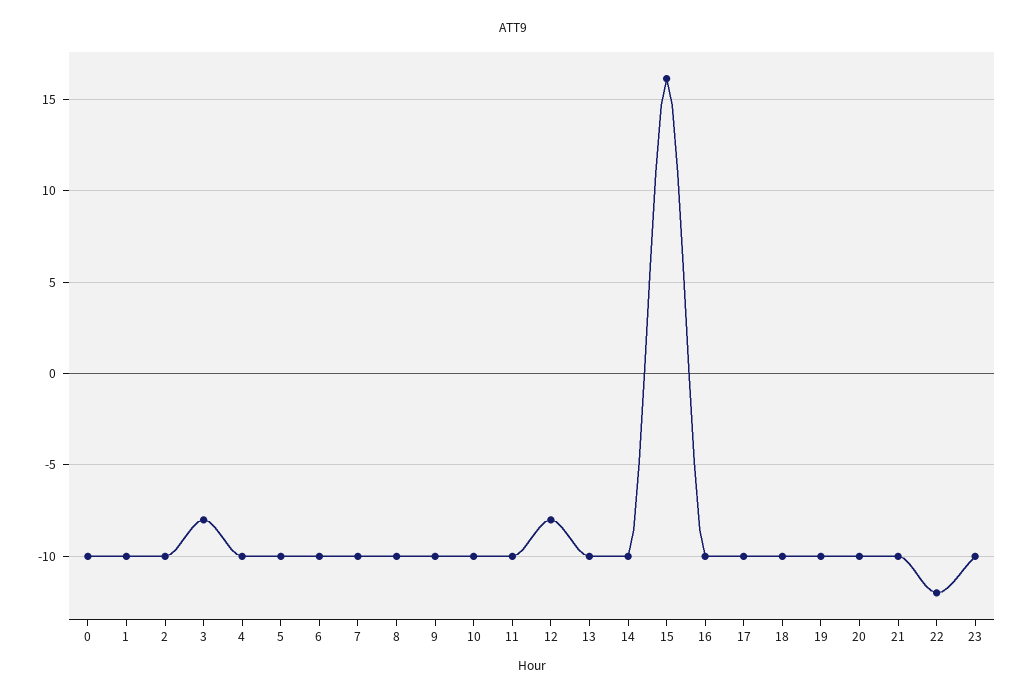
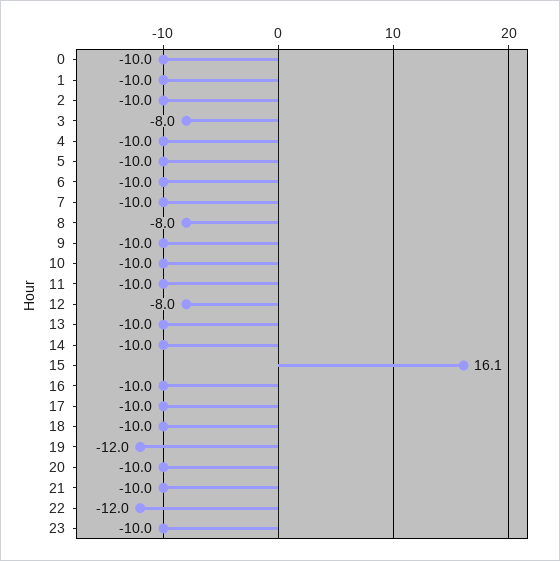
8: -10 -> -8
19: -10 -> -12

